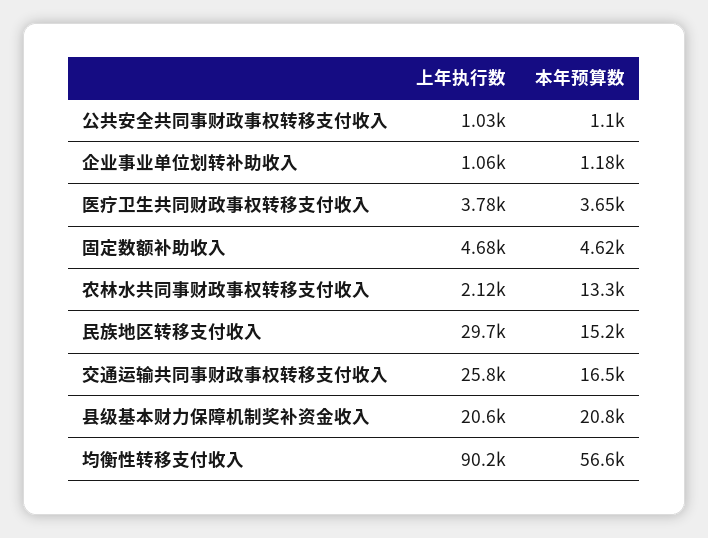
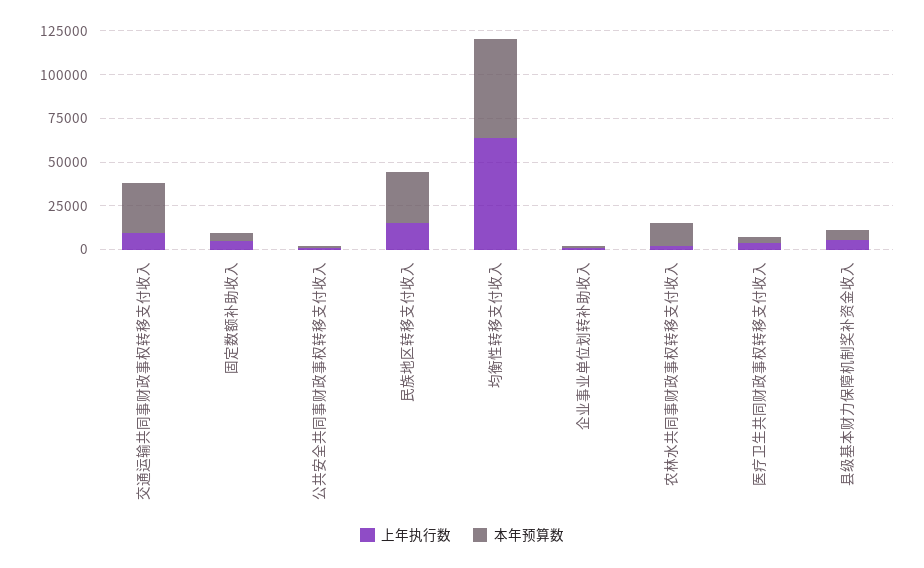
上年执行数, 民族地区转移支付收入: 29700 -> 15000
本年预算数, 民族地区转移支付收入: 15200 -> 30000
上年执行数, 交通运输共同事财政事权转移支付收入: 25800 -> 10000
本年预算数, 交通运输共同事财政事权转移支付收入: 16500 -> 30000
上年执行数, 县级基本财力保障机制奖补资金收入: 20600 -> 5000
本年预算数, 县级基本财力保障机制奖补资金收入: 20800 -> 5000
上年执行数, 均衡性转移支付收入: 90200 -> 65000

